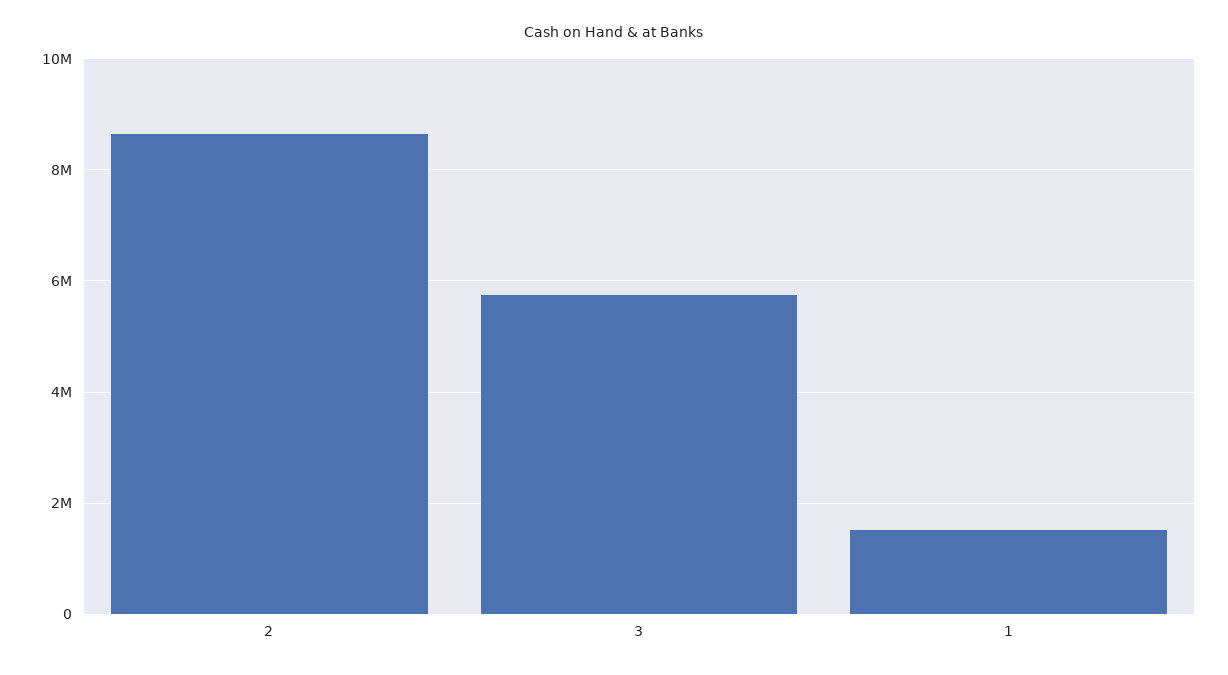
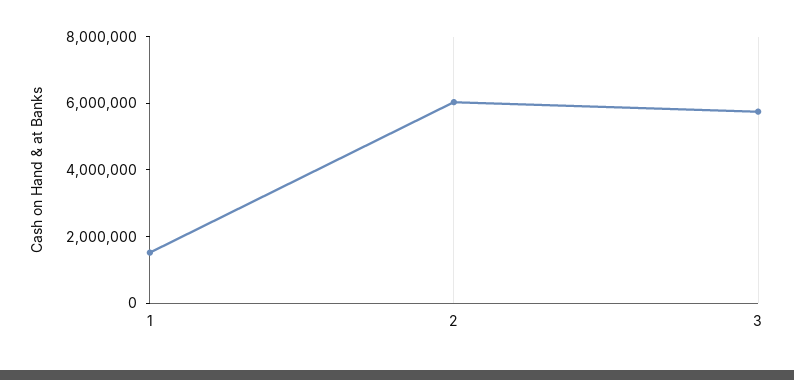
2: 8600000 -> 6000000

